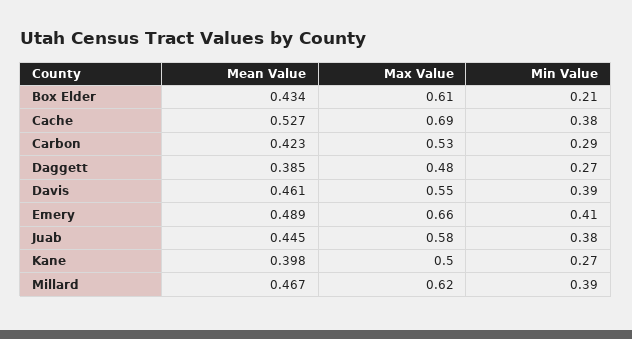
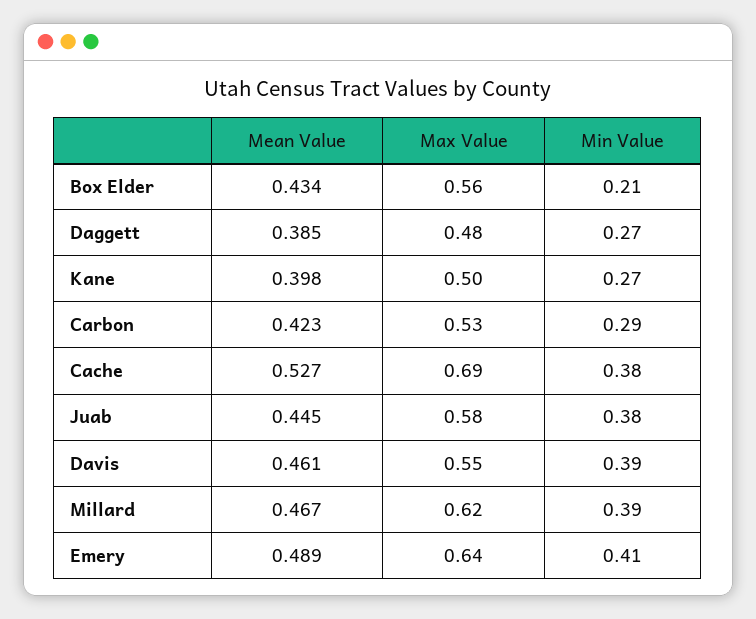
Max Value, Box Elder: 0.61 -> 0.56
Max Value, Emery: 0.66 -> 0.64

